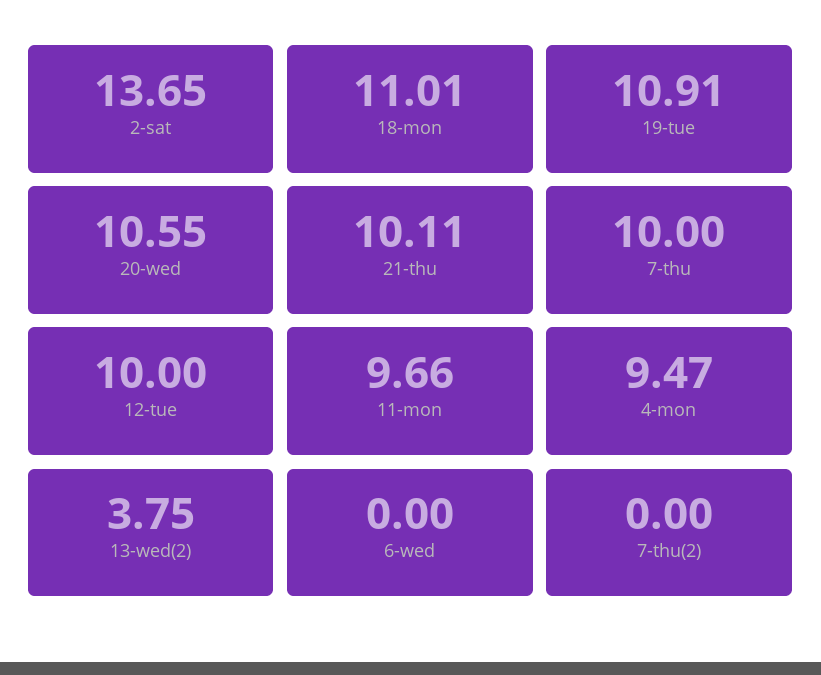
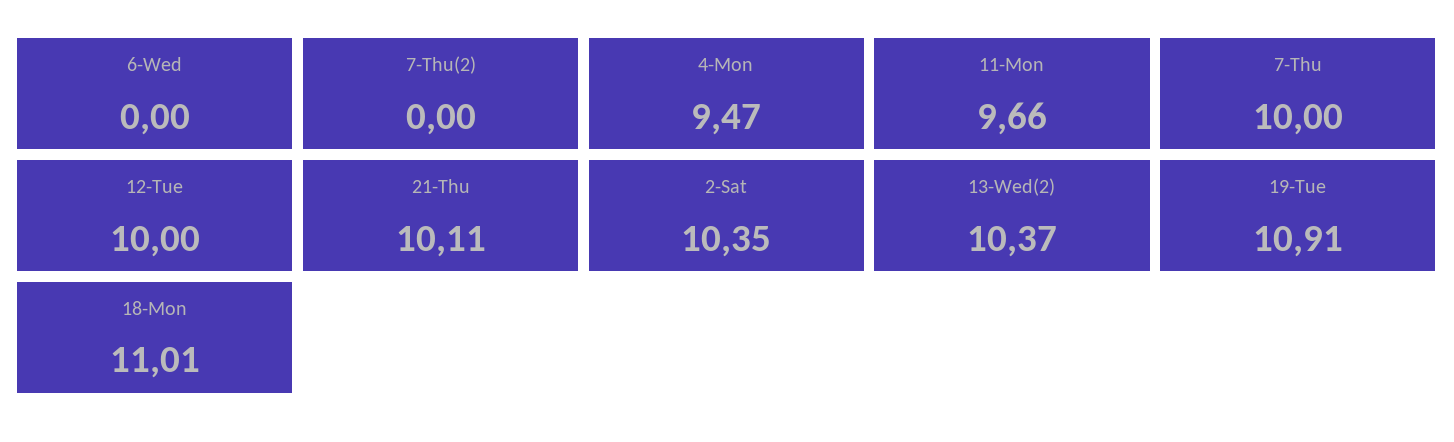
2-sat: 13.65 -> 10.35
20-wed: 10.55 -> none
13-wed(2): 3.75 -> 10.37

